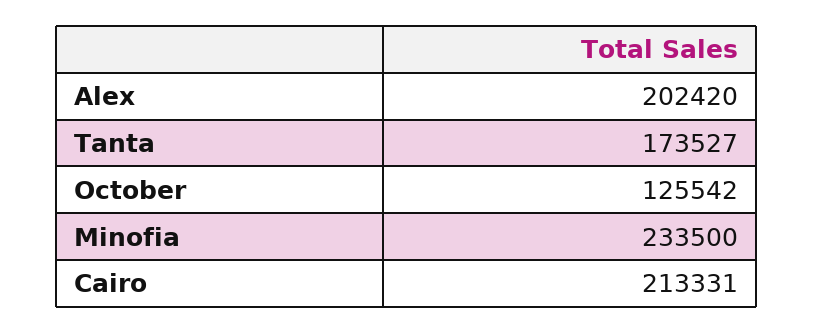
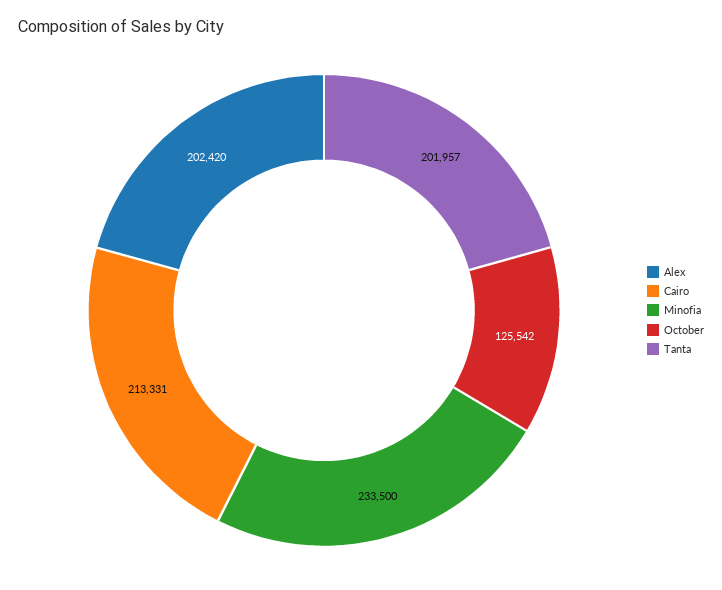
Tanta: 173527 -> 201957

